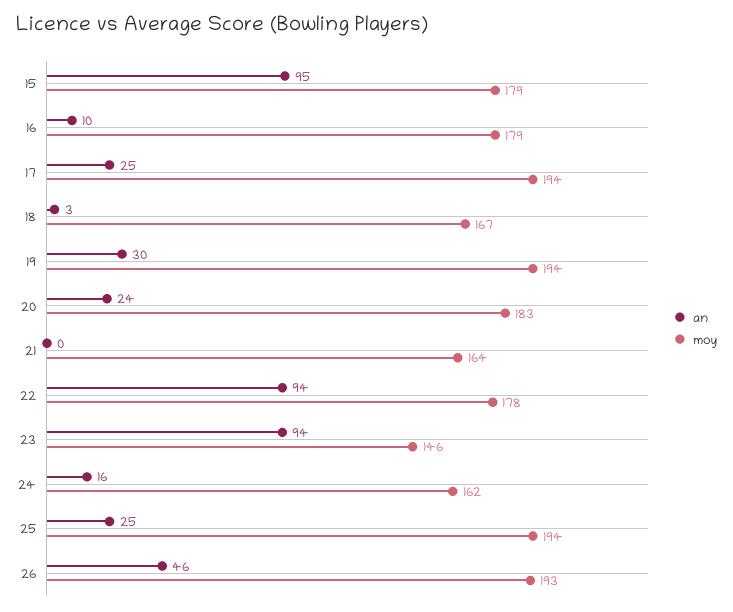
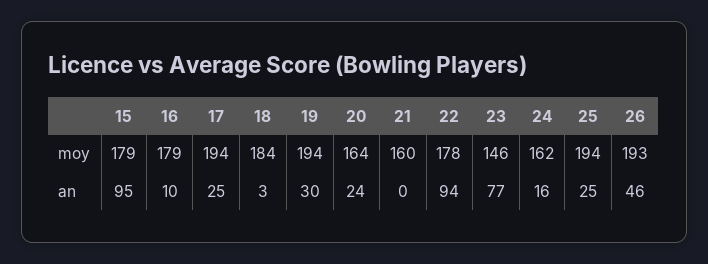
moy, 18: 167 -> 184
moy, 20: 183 -> 164
moy, 21: 164 -> 160
an, 23: 94 -> 77

